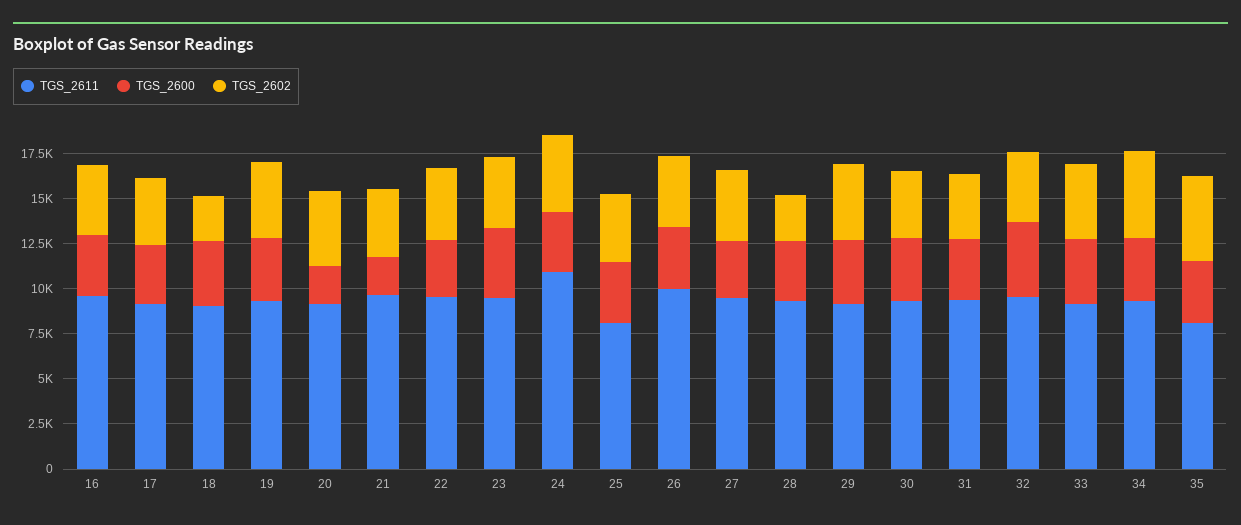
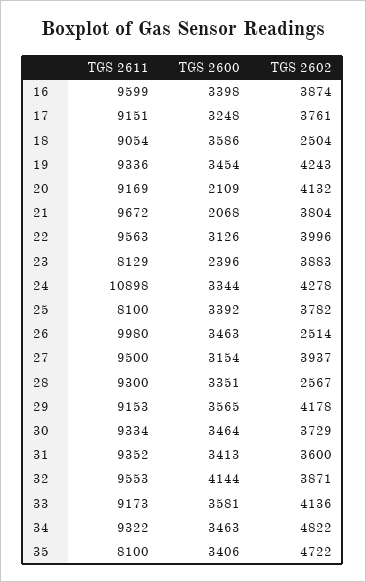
TGS_2611, 23: 9500 -> 8129
TGS_2600, 23: 4000 -> 2396
TGS_2602, 26: 4000 -> 2514

